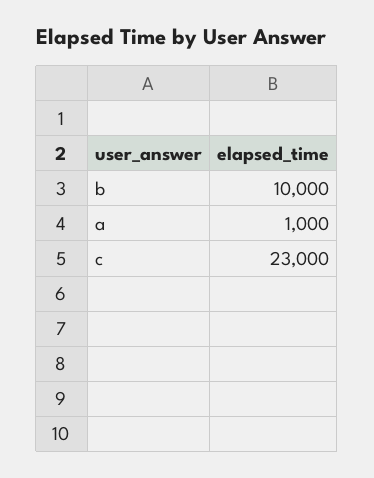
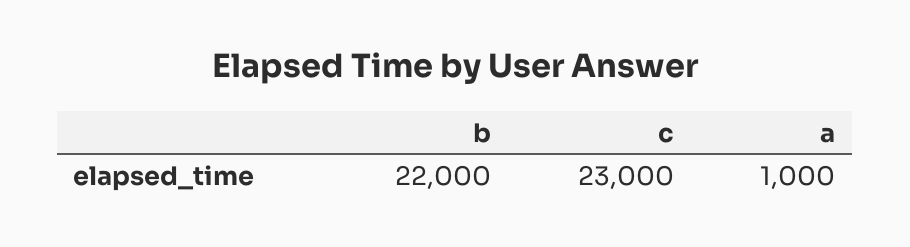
b: 10000 -> 22000

